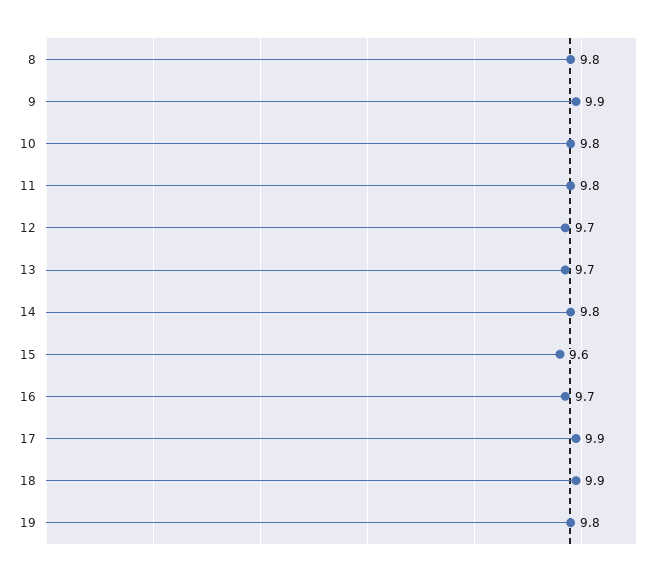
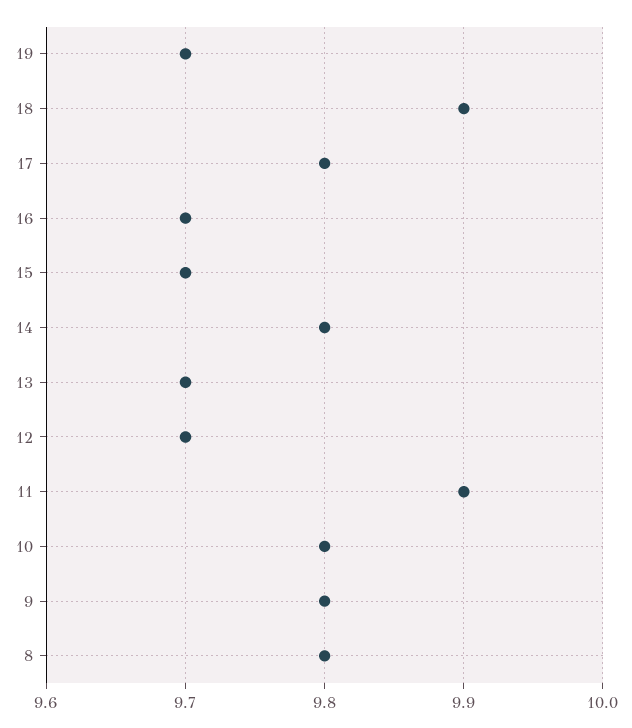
9: 9.9 -> 9.8
11: 9.8 -> 9.9
15: 9.6 -> 9.7
17: 9.9 -> 9.8
19: 9.8 -> 9.7

